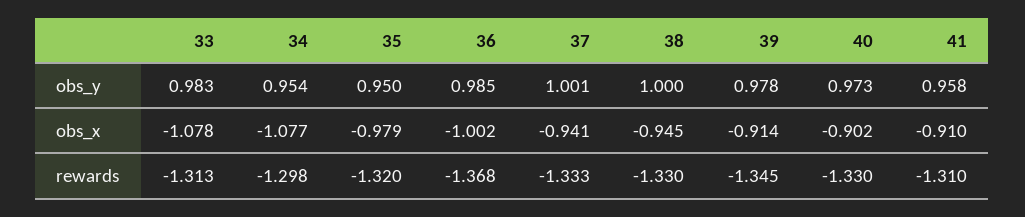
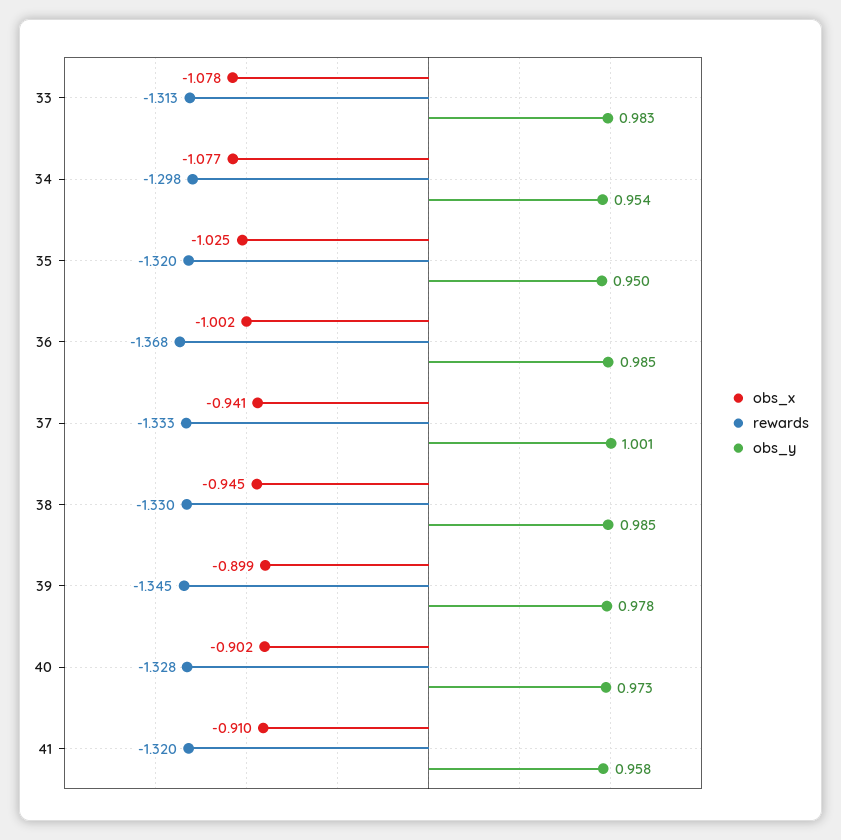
obs_y, 38: 1 -> 0.985
obs_x, 35: -0.979 -> -1.025
obs_x, 39: -0.914 -> -0.899
rewards, 40: -1.33 -> -1.328
rewards, 41: -1.31 -> -1.32

